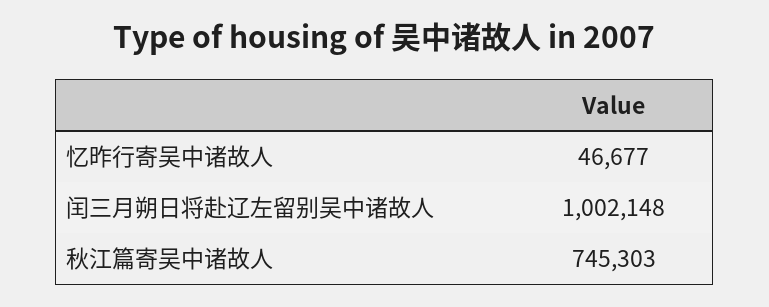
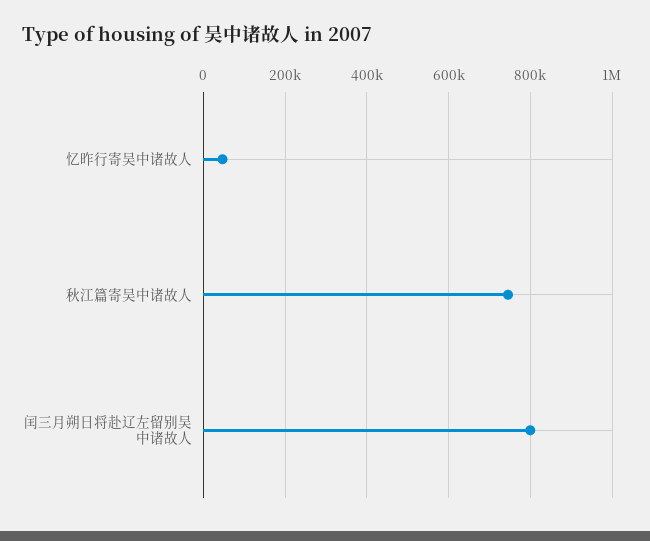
闰三月朔日将赴辽左留别吴中诸故人: 1002148 -> 800000

